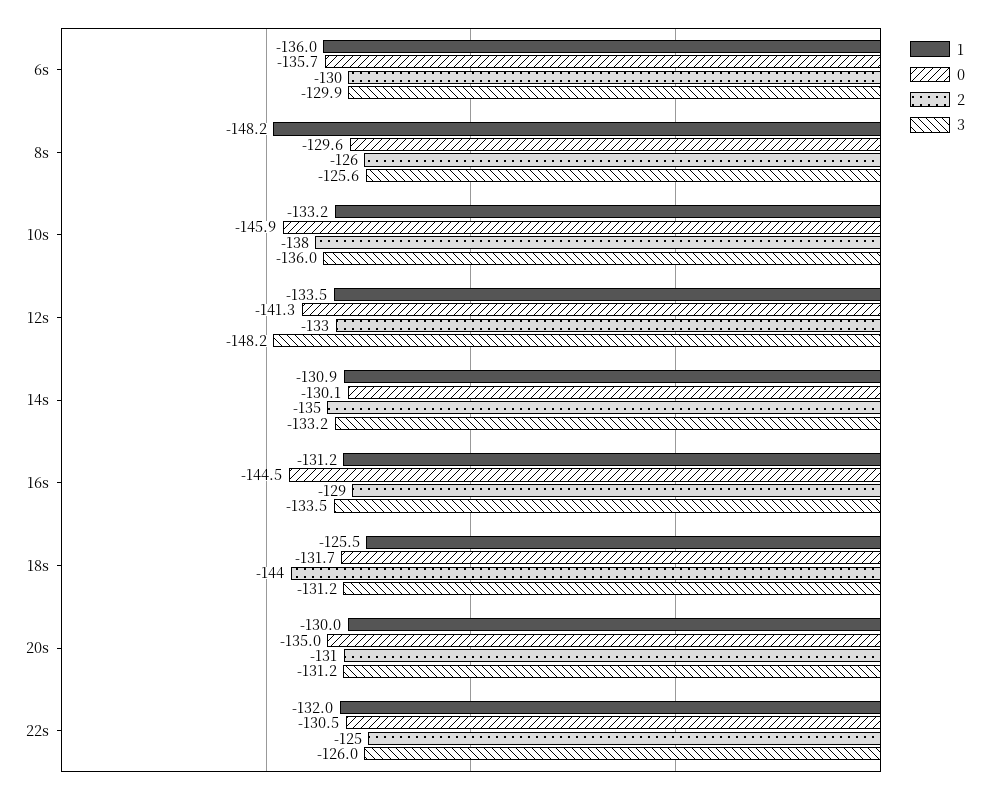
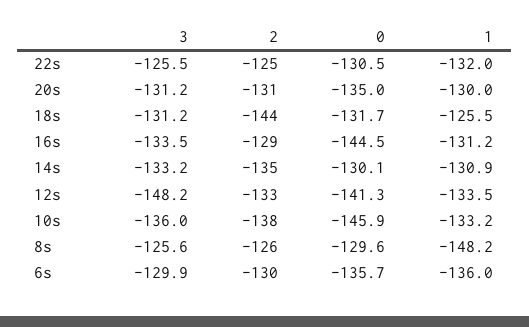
3, 22s: -126 -> -125.5

